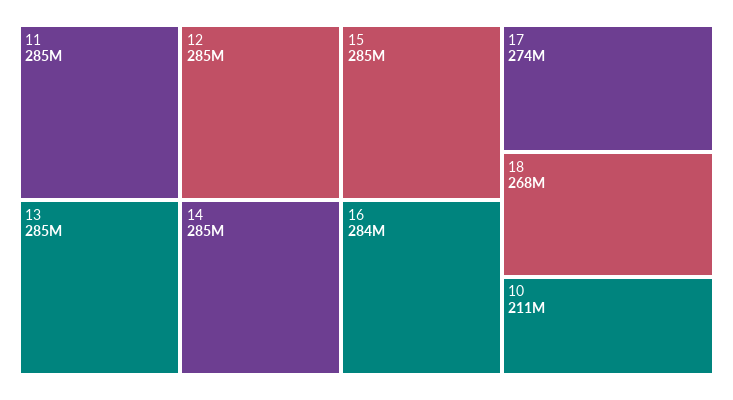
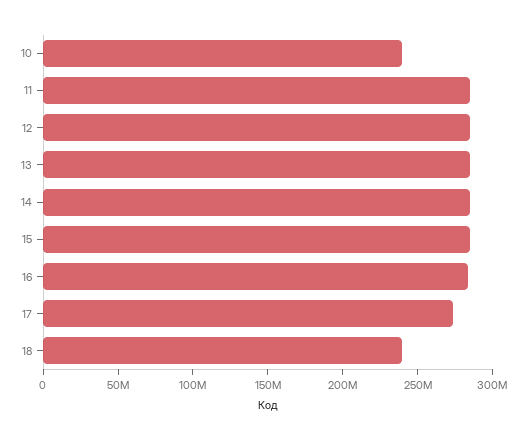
18: 268000000 -> 240000000
10: 211000000 -> 240000000

